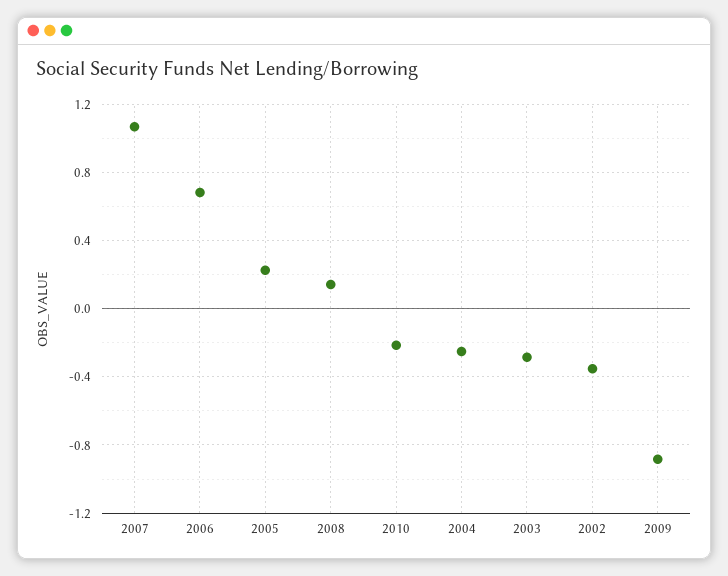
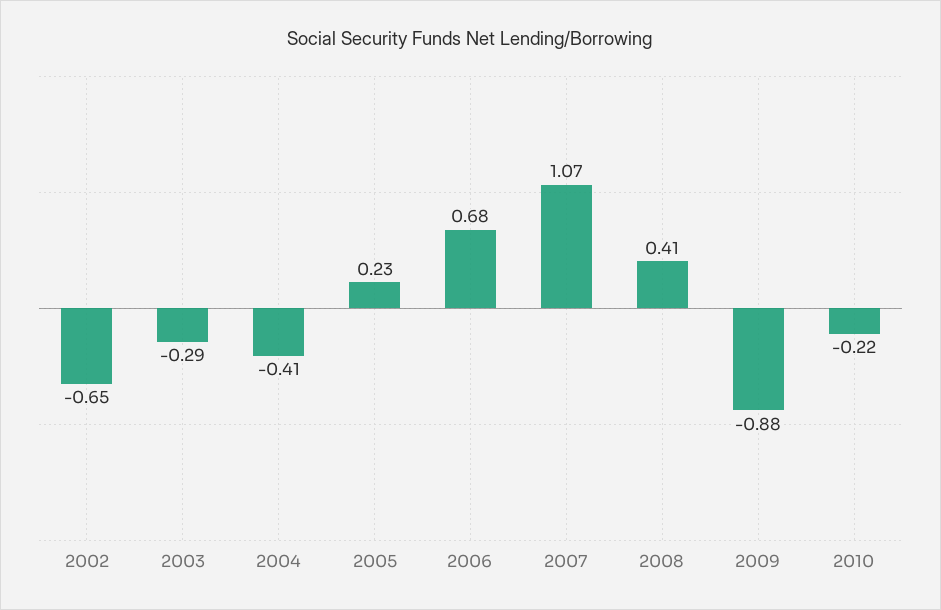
2008: 0.15 -> 0.41
2004: -0.25 -> -0.41
2002: -0.35 -> -0.65

